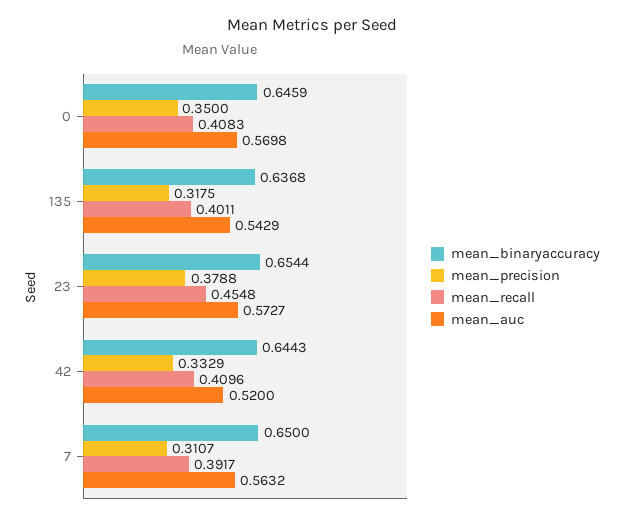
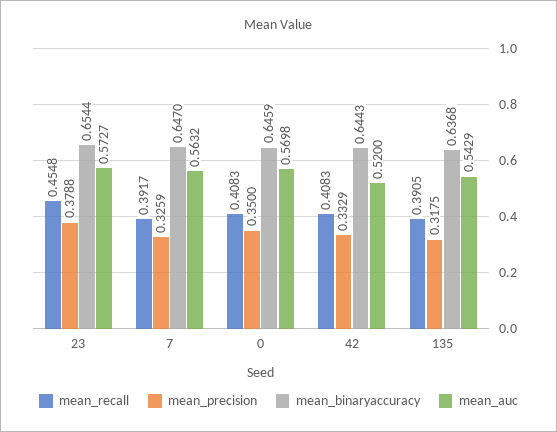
mean_recall, 135: 0.4011 -> 0.3905
mean_recall, 42: 0.4096 -> 0.4083
mean_binaryaccuracy, 7: 0.65 -> 0.647
mean_precision, 7: 0.3107 -> 0.3259

